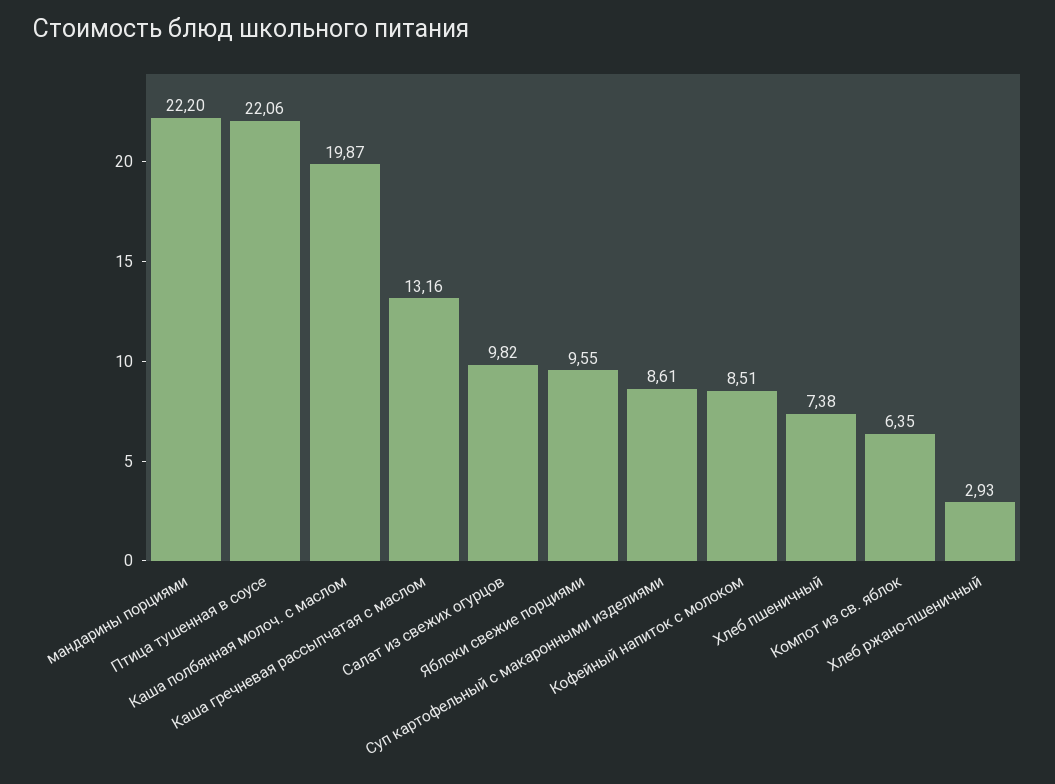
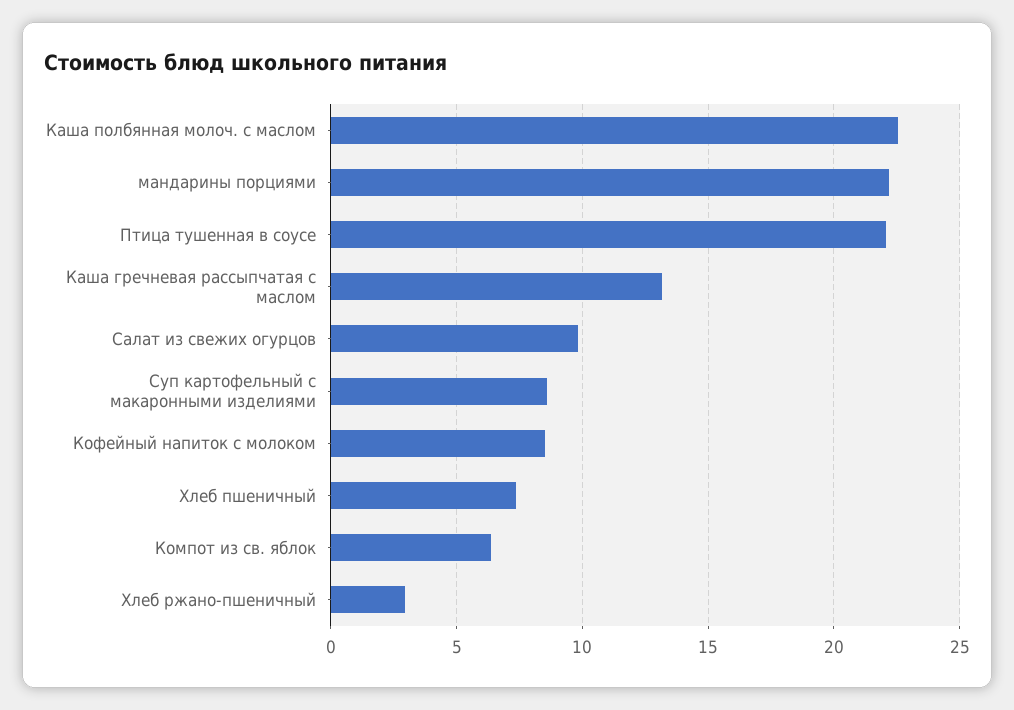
Каша полбянная молоч. с маслом: 19.87 -> 22.5
Яблоки свежие порциями: 9.55 -> none

